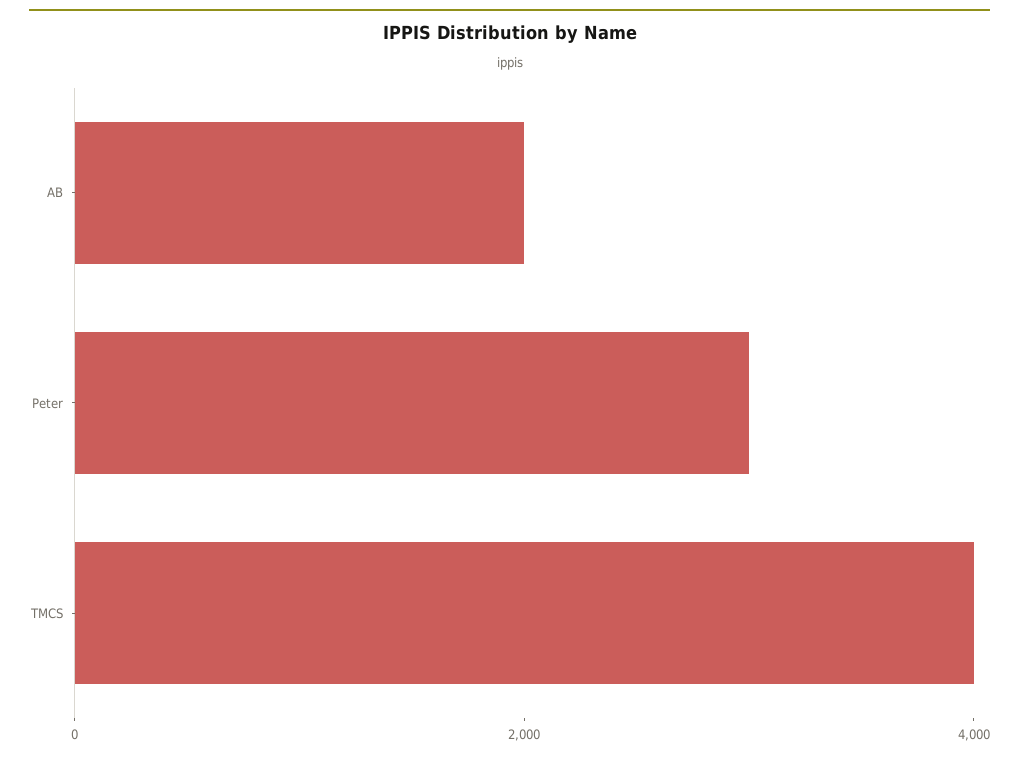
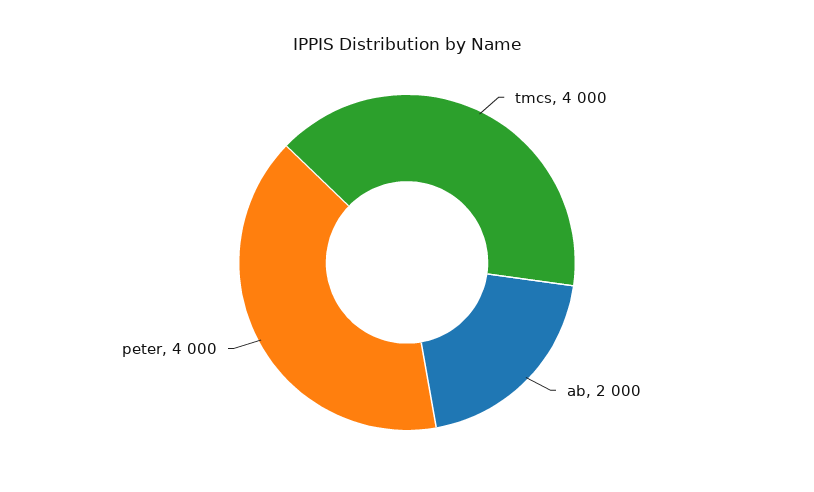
Peter: 3000 -> 4000

